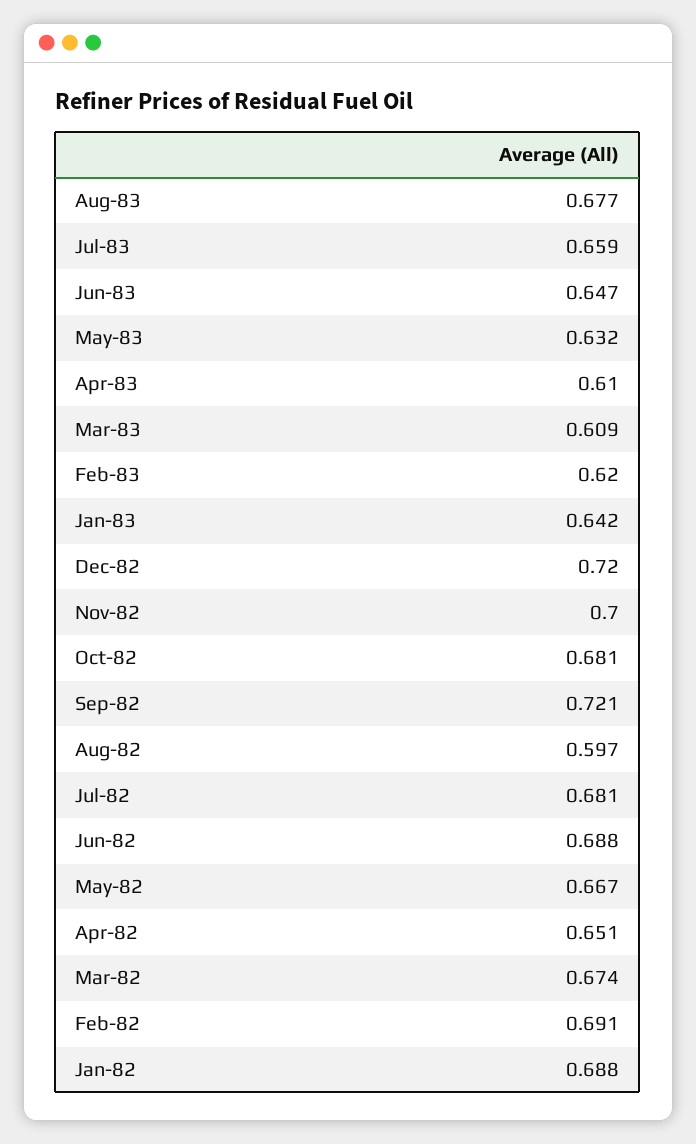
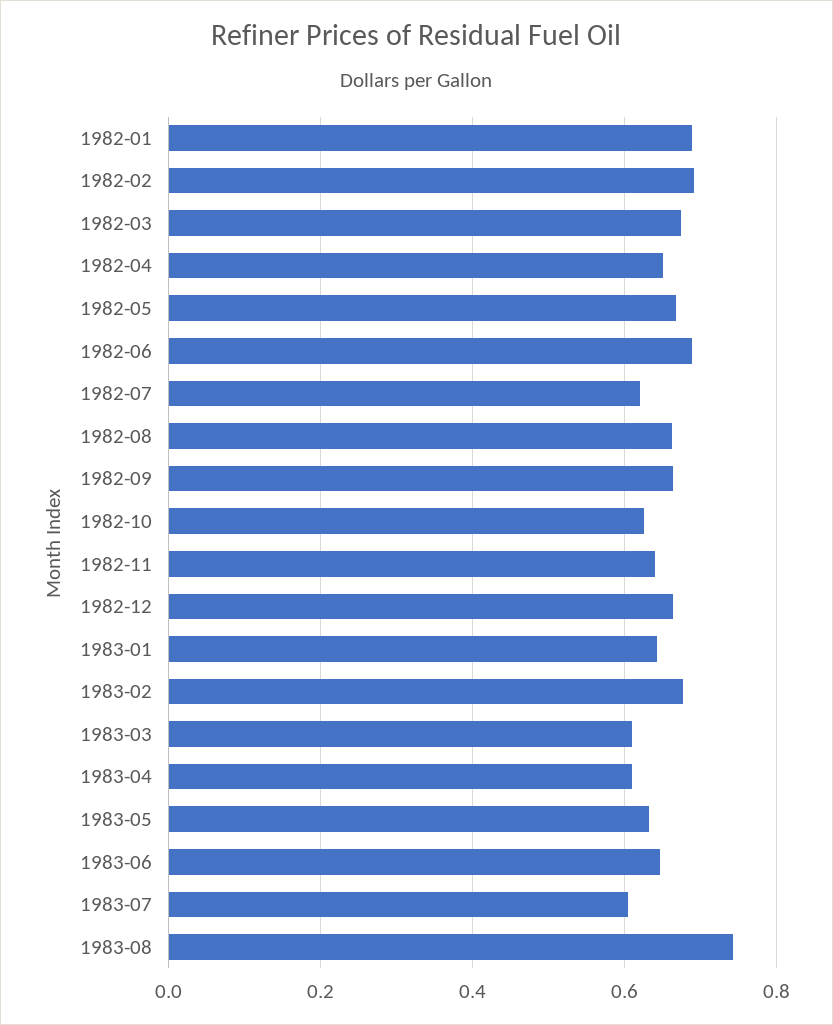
Aug-83: 0.677 -> 0.74
Jul-83: 0.659 -> 0.6
Feb-83: 0.62 -> 0.68
Dec-82: 0.72 -> 0.66
Nov-82: 0.7 -> 0.64
Oct-82: 0.681 -> 0.62
Sep-82: 0.721 -> 0.66
Aug-82: 0.597 -> 0.66
Jul-82: 0.681 -> 0.62

